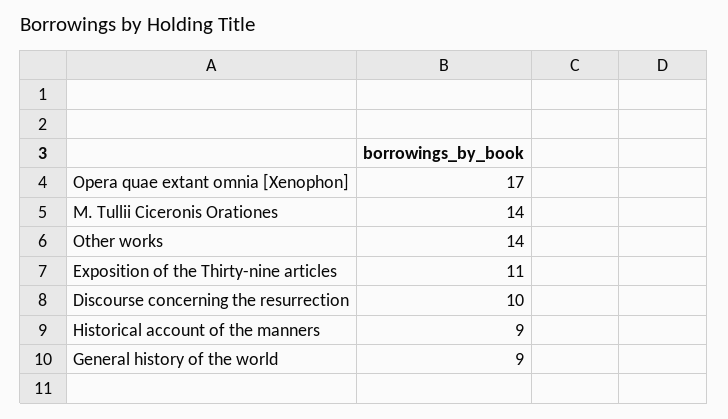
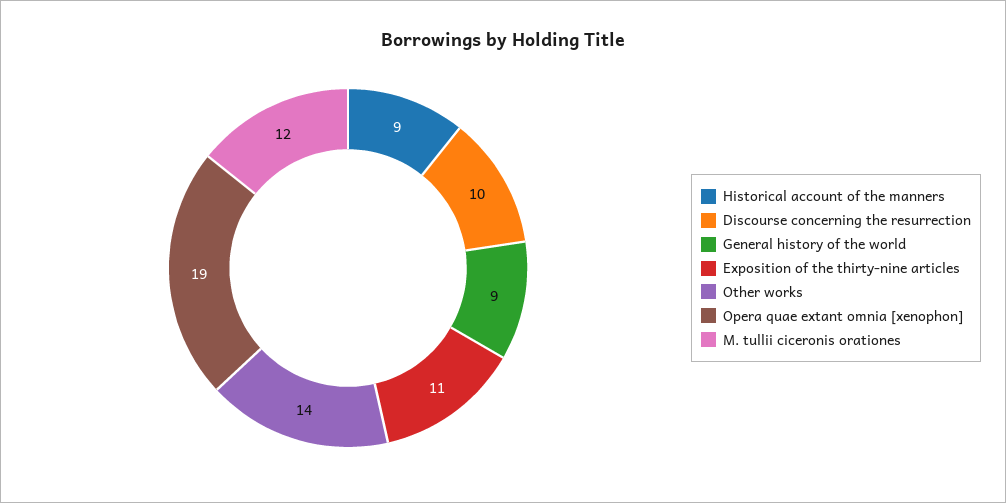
Opera quae extant omnia [Xenophon]: 17 -> 19
M. Tullii Ciceronis Orationes: 14 -> 12

